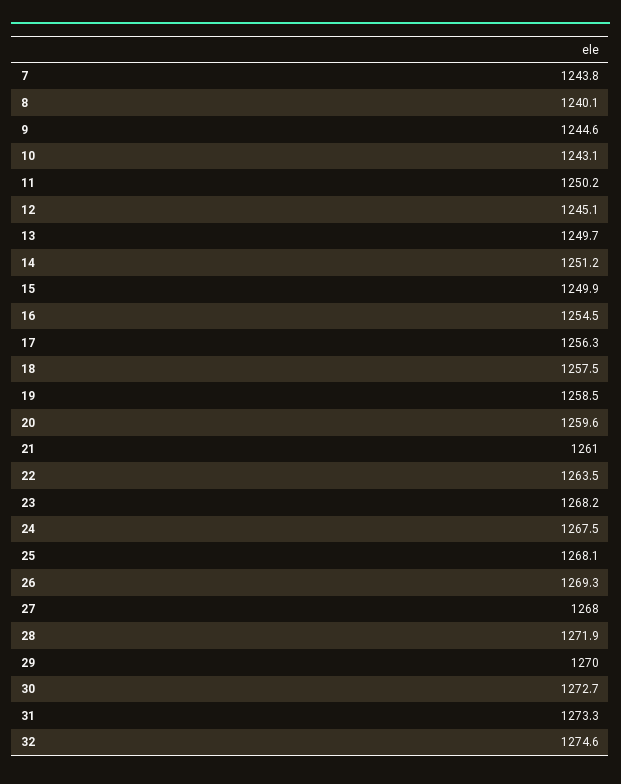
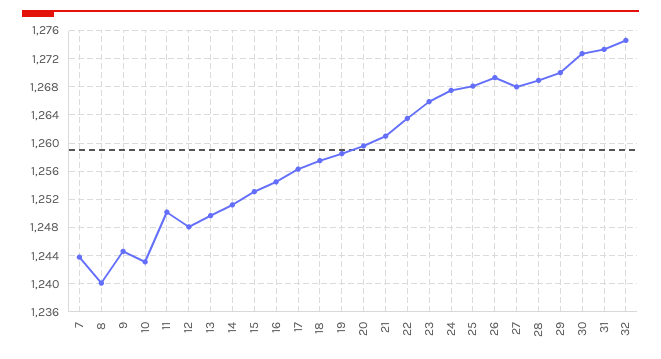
12: 1245.1 -> 1248
15: 1249.9 -> 1253
23: 1268.2 -> 1266
28: 1271.9 -> 1269

